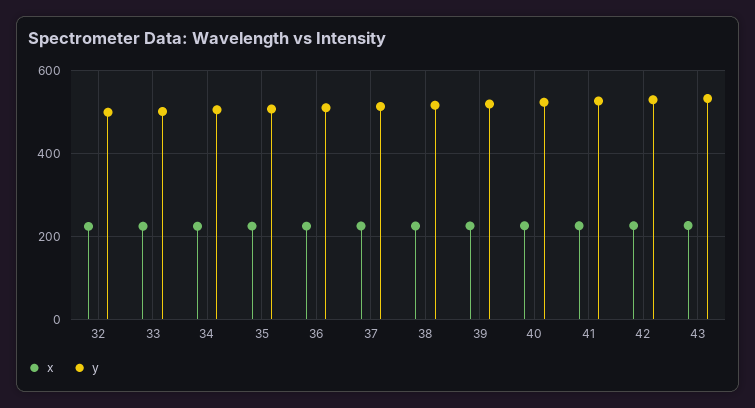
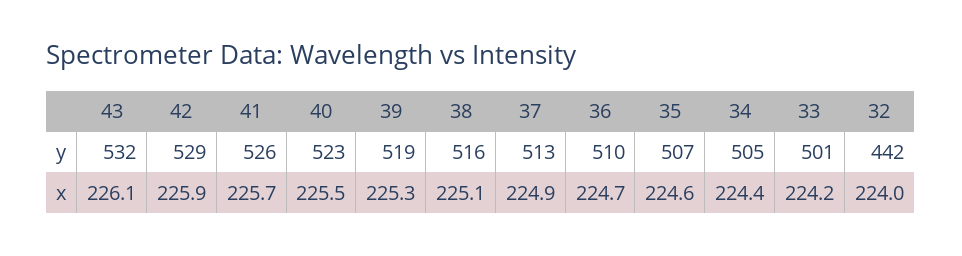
y, 32: 500 -> 442

